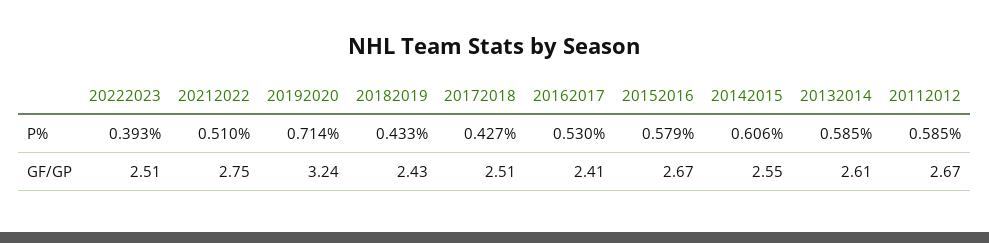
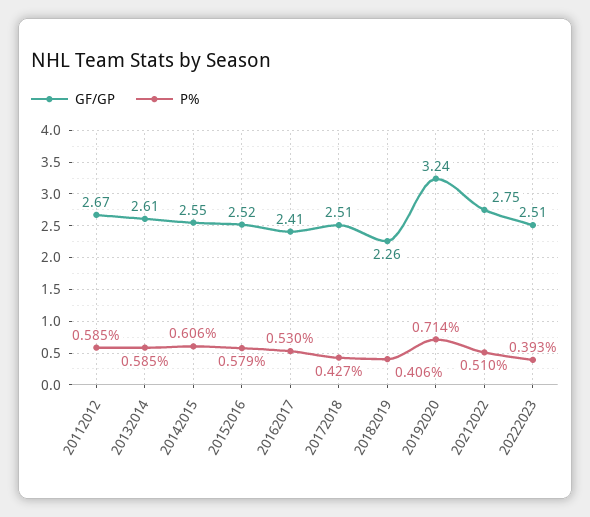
P%, 20182019: 0.433 -> 0.406
GF/GP, 20182019: 2.43 -> 2.26
GF/GP, 20152016: 2.67 -> 2.52

